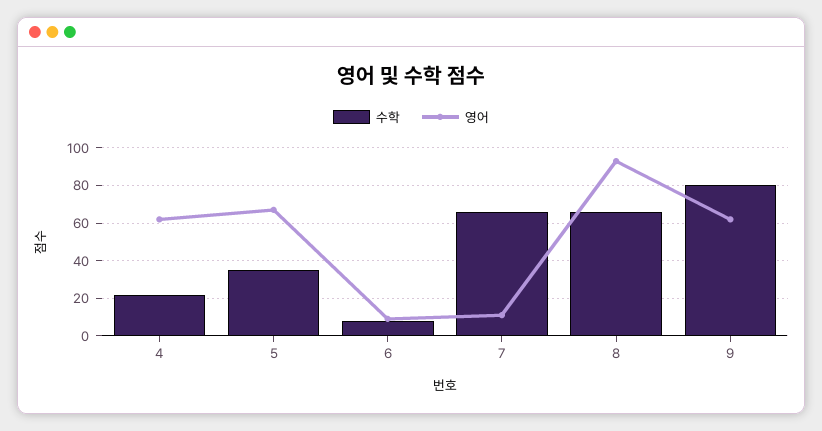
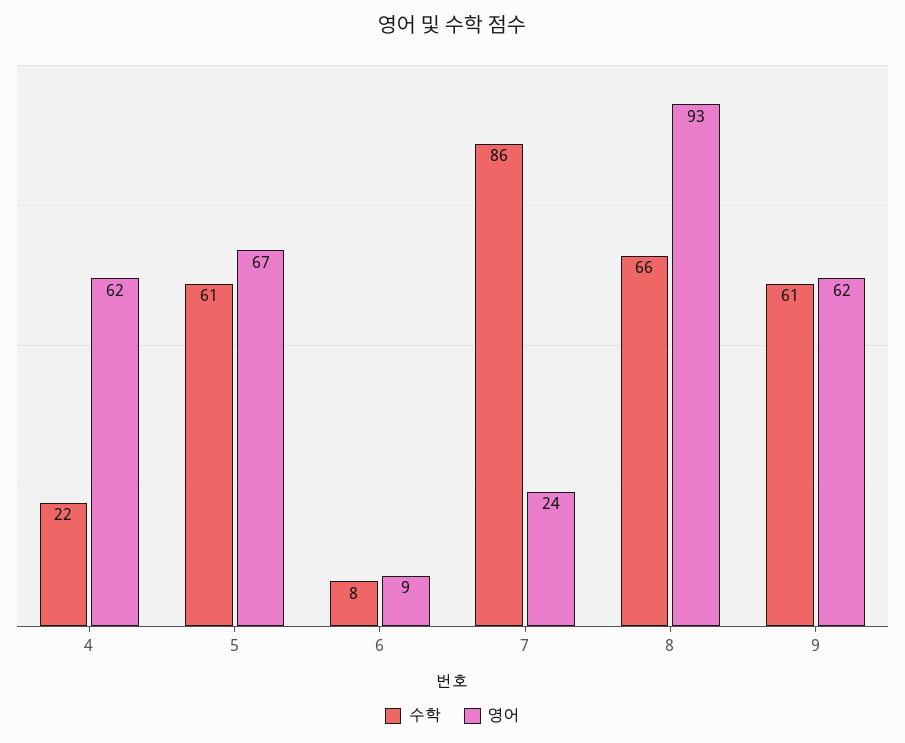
수학, 5: 35 -> 61
수학, 7: 65 -> 86
영어, 7: 10 -> 24
수학, 9: 80 -> 61

